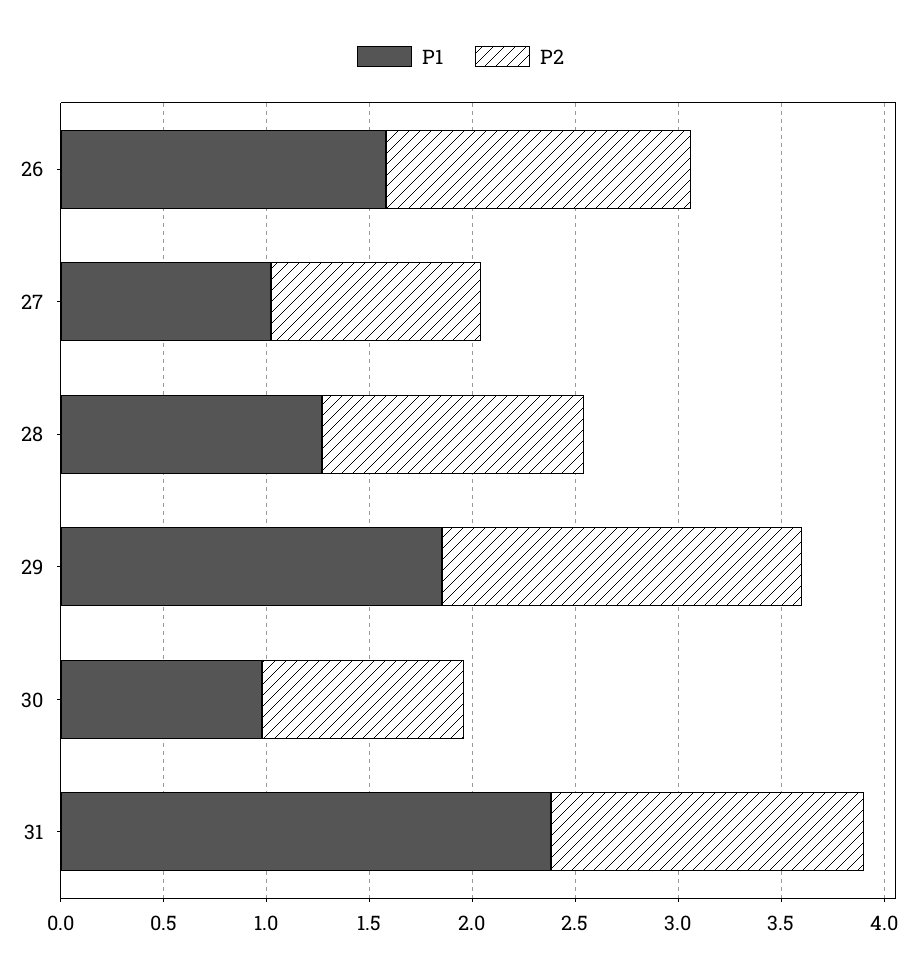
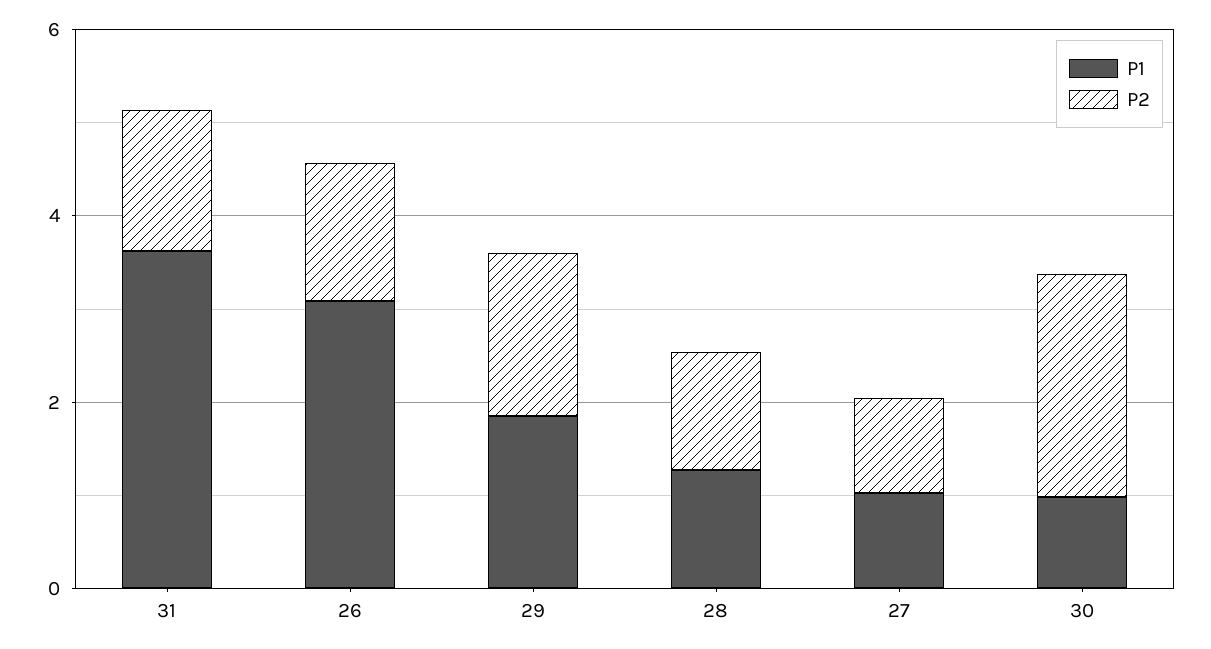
P1, 26: 1.6 -> 3
P2, 30: 1 -> 2.5
P1, 31: 2.4 -> 3.5

